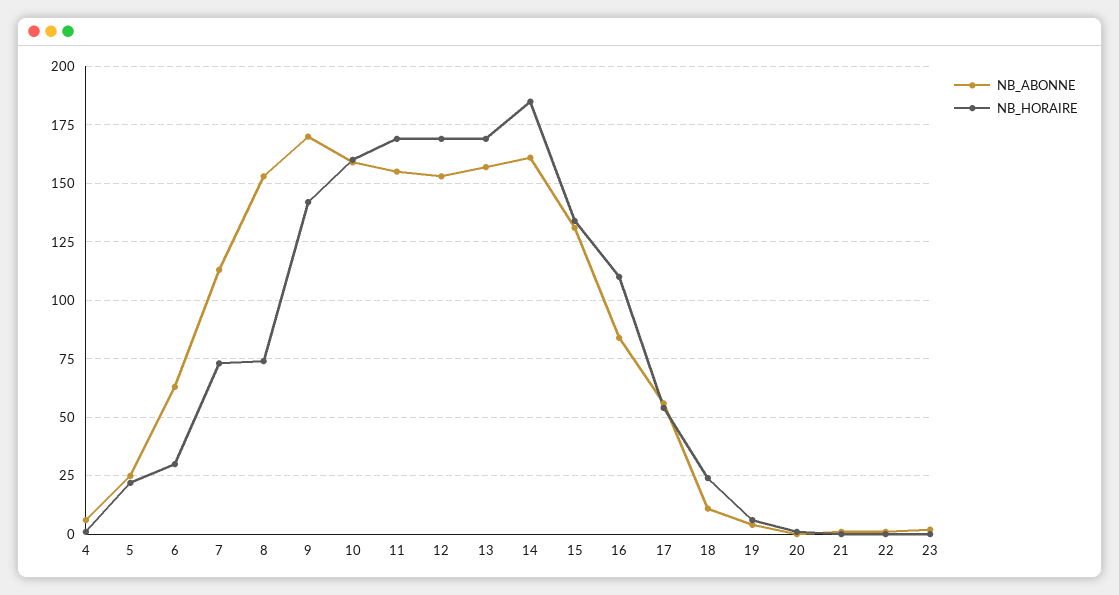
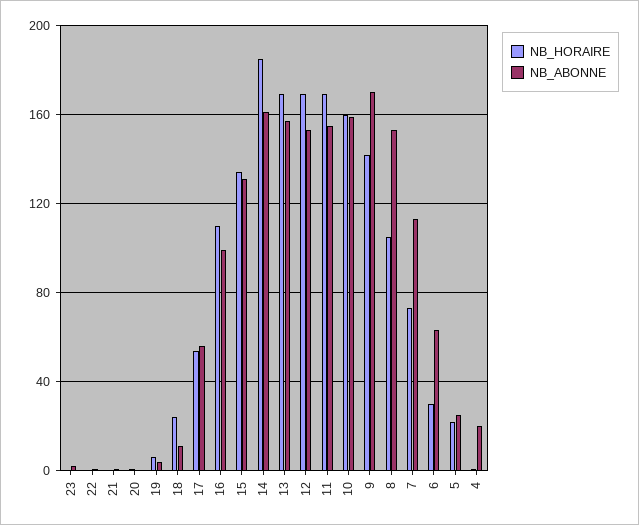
NB_ABONNE, 4: 5 -> 20
NB_HORAIRE, 8: 75 -> 105
NB_ABONNE, 16: 85 -> 100

